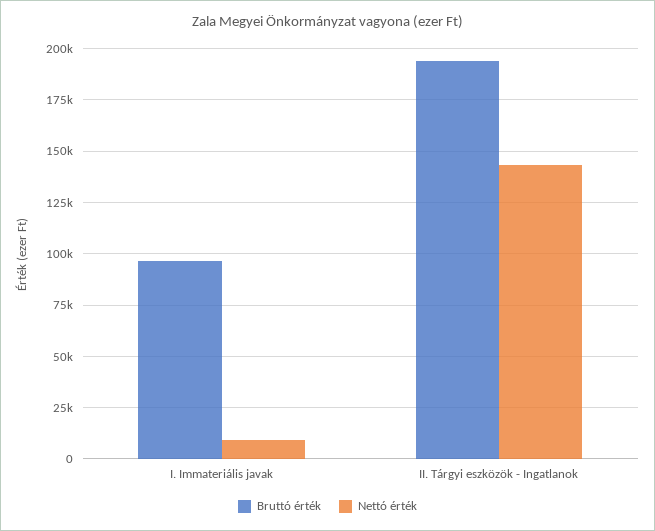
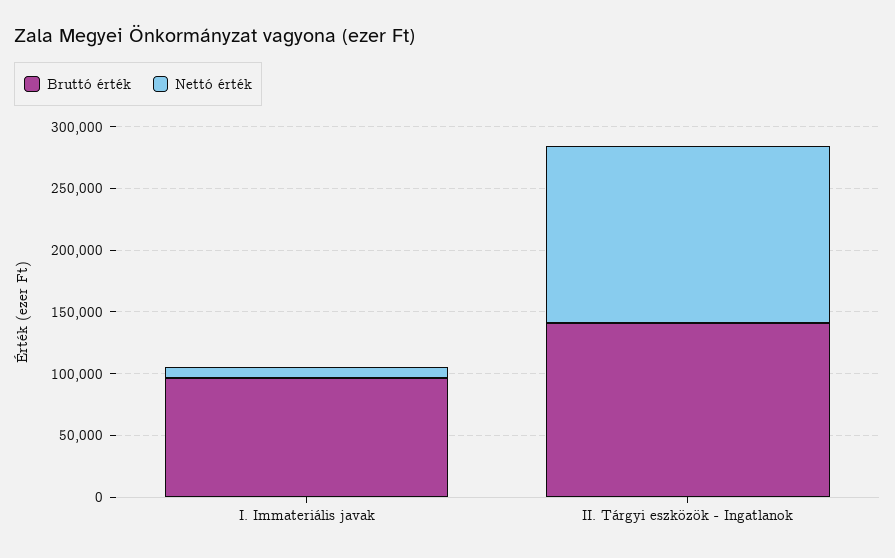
Bruttó érték, II. Tárgyi eszközök - Ingatlanok: 195000 -> 140000

